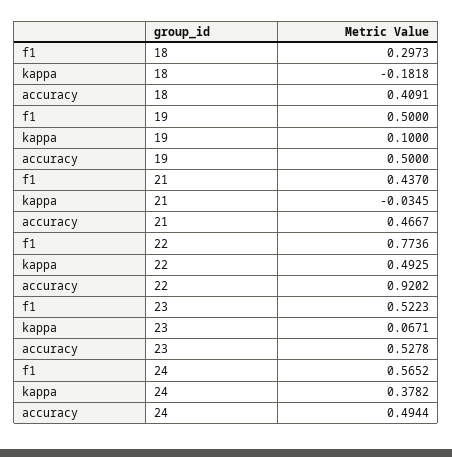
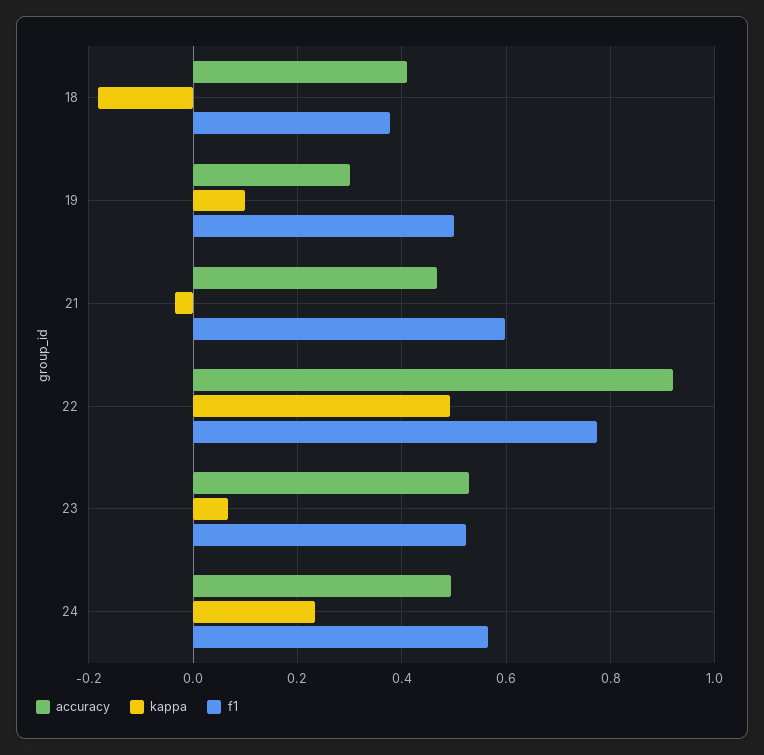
f1, 18: 0.2973 -> 0.38
accuracy, 19: 0.5 -> 0.3
f1, 21: 0.437 -> 0.6
kappa, 24: 0.3782 -> 0.24

